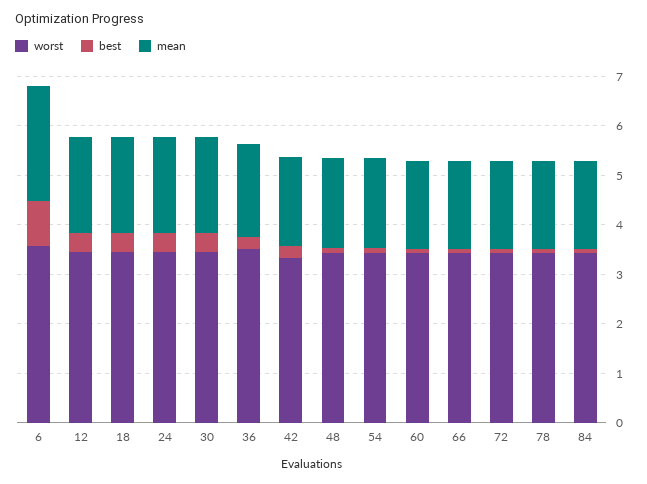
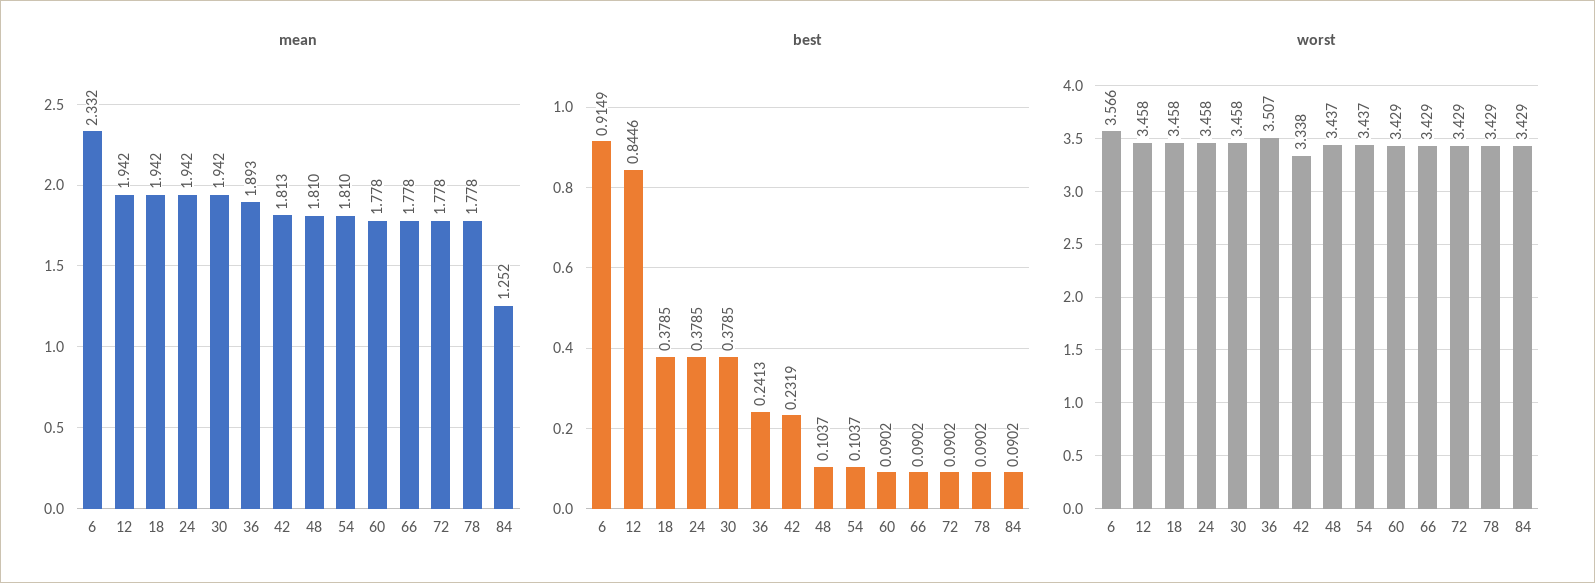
best, 12: 0.4 -> 0.8446
mean, 84: 1.8 -> 1.252

